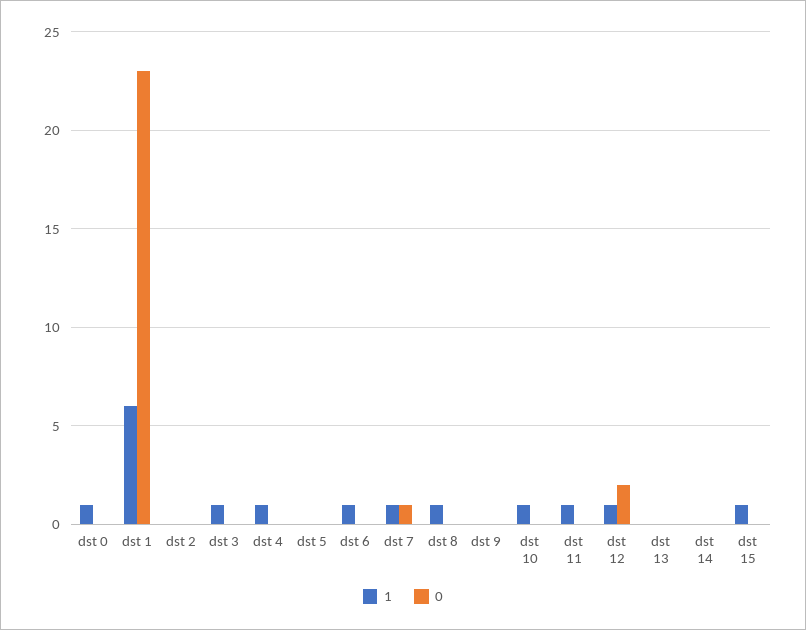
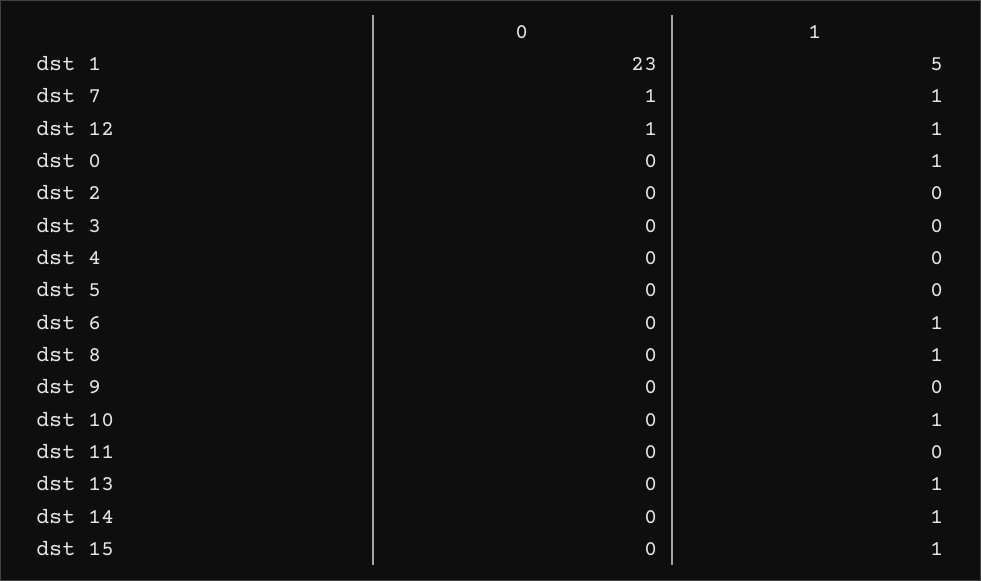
1, dst 1: 6 -> 5
1, dst 3: 1 -> 0
1, dst 4: 1 -> 0
1, dst 11: 1 -> 0
0, dst 12: 2 -> 1
1, dst 13: 0 -> 1
1, dst 14: 0 -> 1

